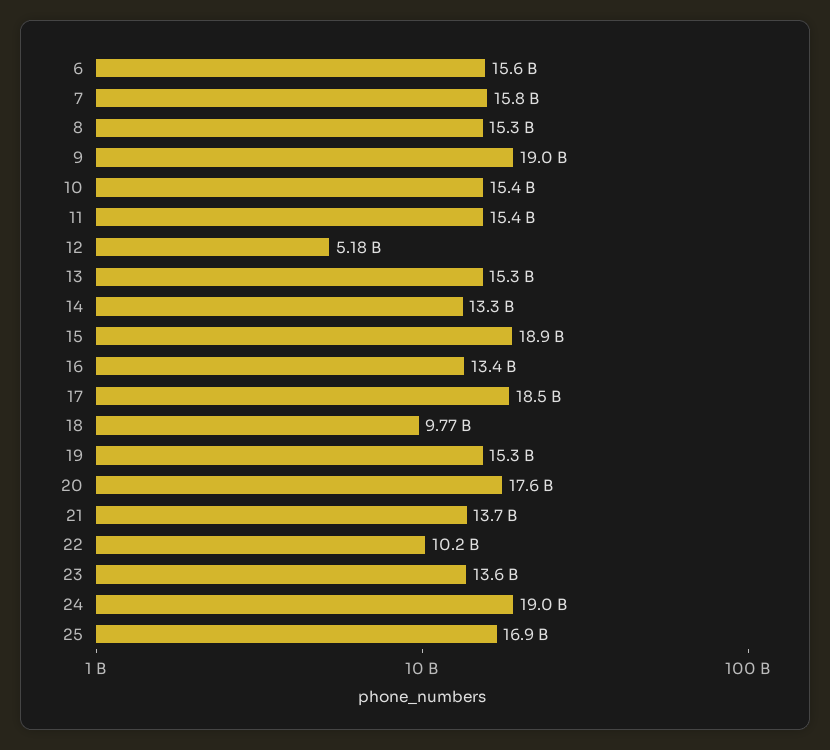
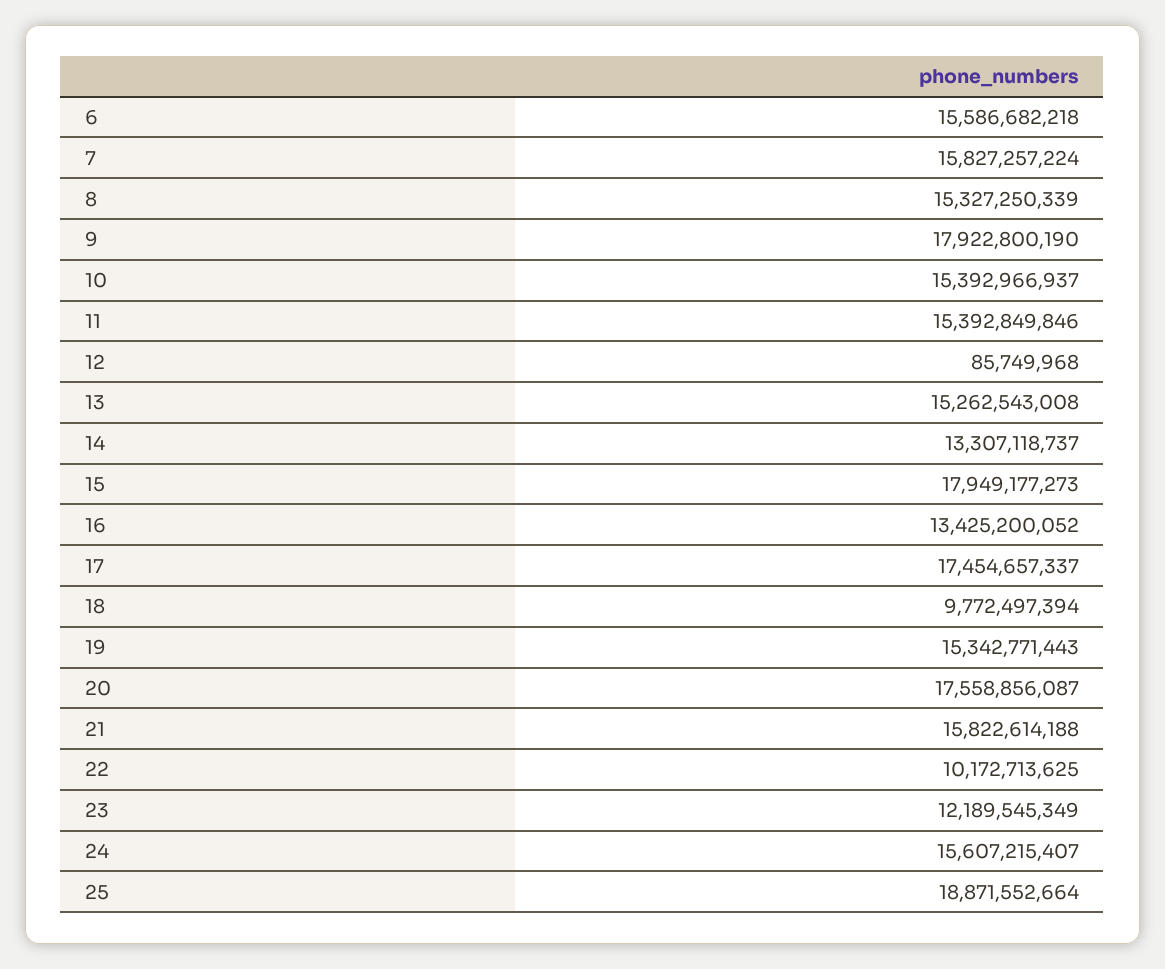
9: 19000000000 -> 17922800190
12: 5180000000 -> 85749968
15: 18900000000 -> 17949177273
17: 18500000000 -> 17454657337
21: 13700000000 -> 15822614188
23: 13600000000 -> 12189545349
24: 19000000000 -> 15607215407
25: 16900000000 -> 18871552664

